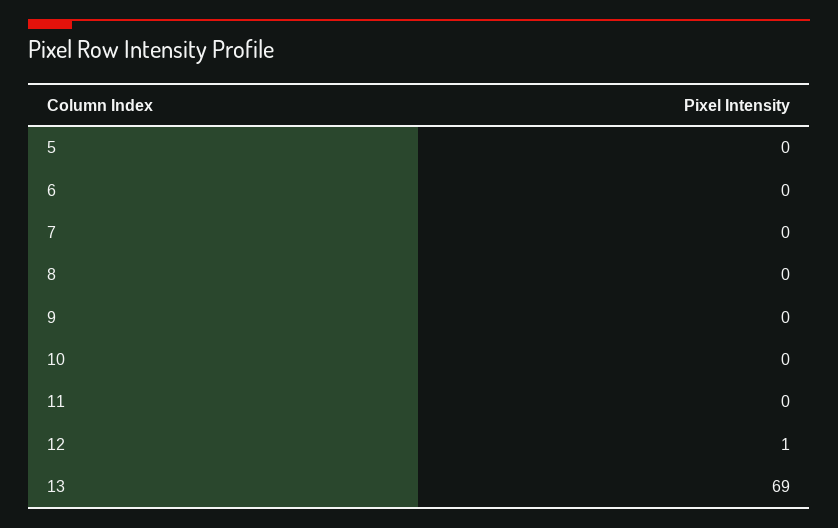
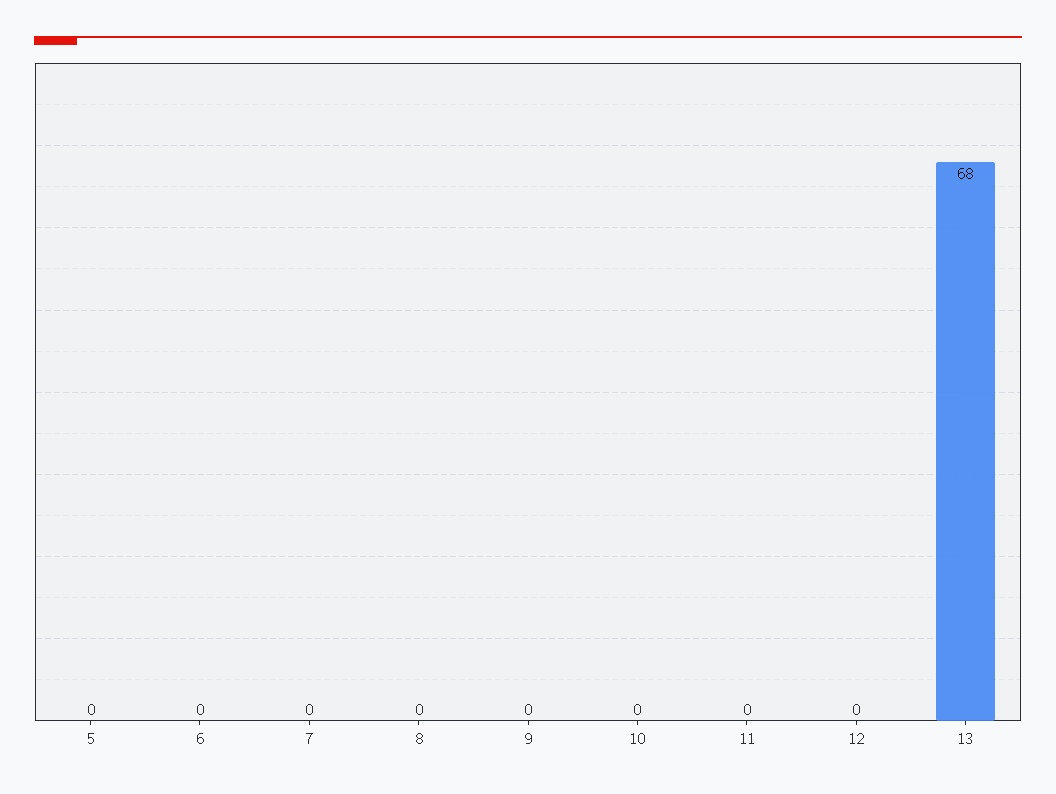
12: 1 -> 0
13: 69 -> 68

